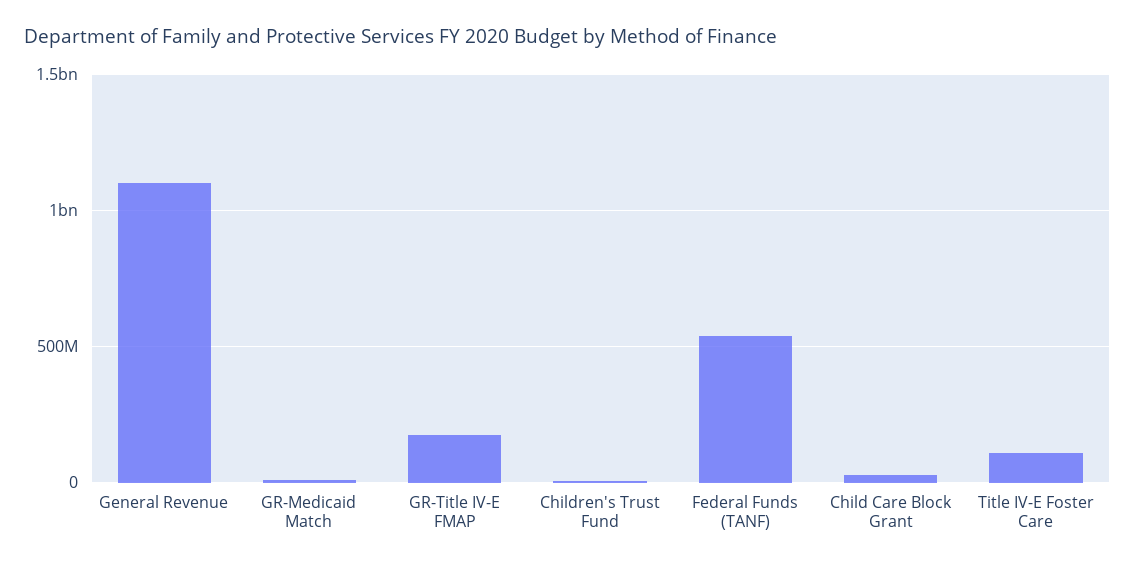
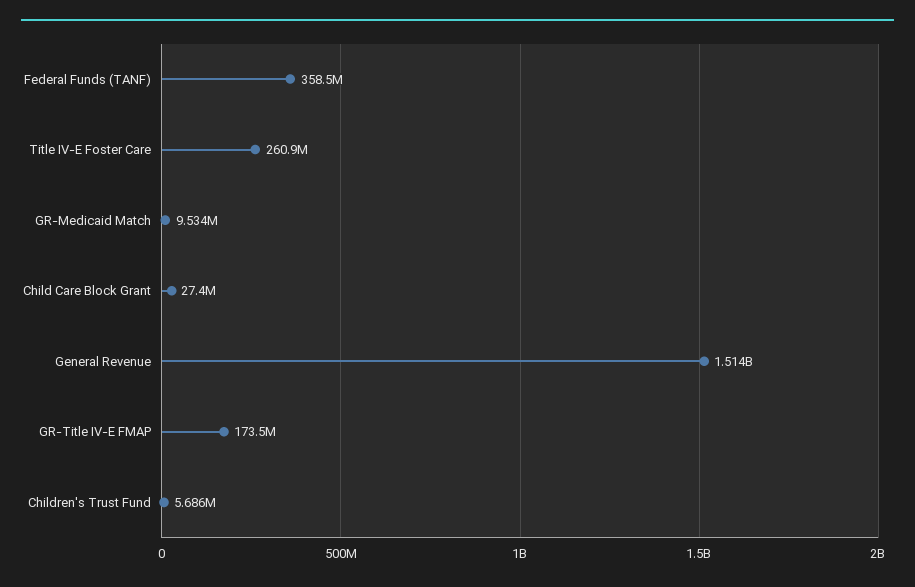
General Revenue: 1100000000 -> 1514000000
Federal Funds (TANF): 550000000 -> 358500000
Title IV-E Foster Care: 100000000 -> 260900000

